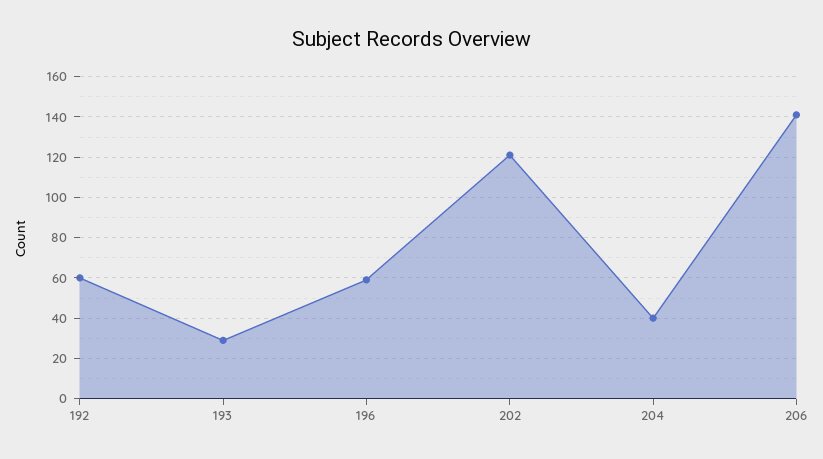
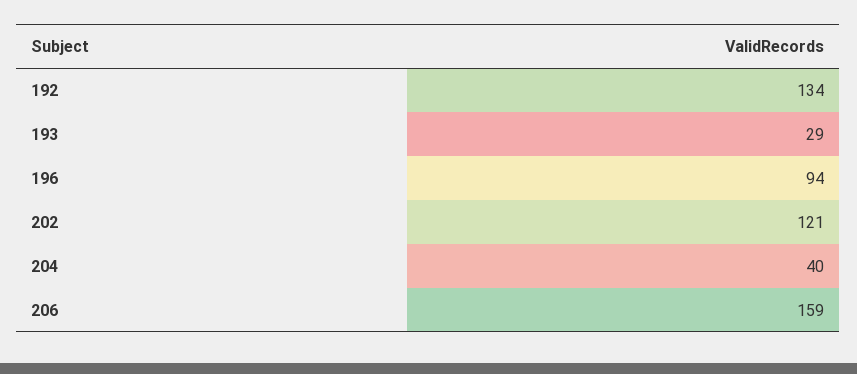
192: 60 -> 134
196: 60 -> 94
206: 140 -> 159

